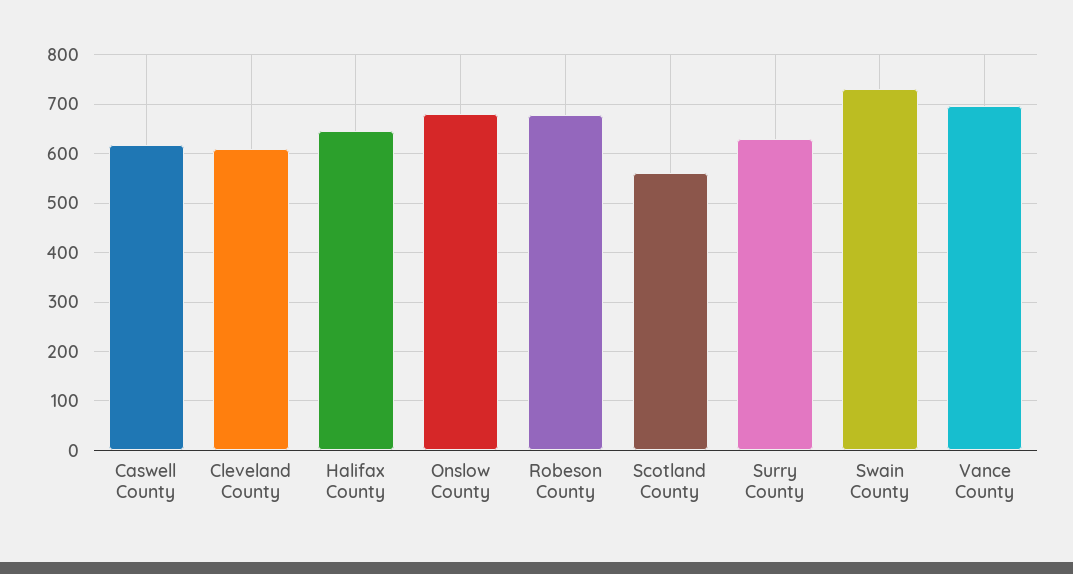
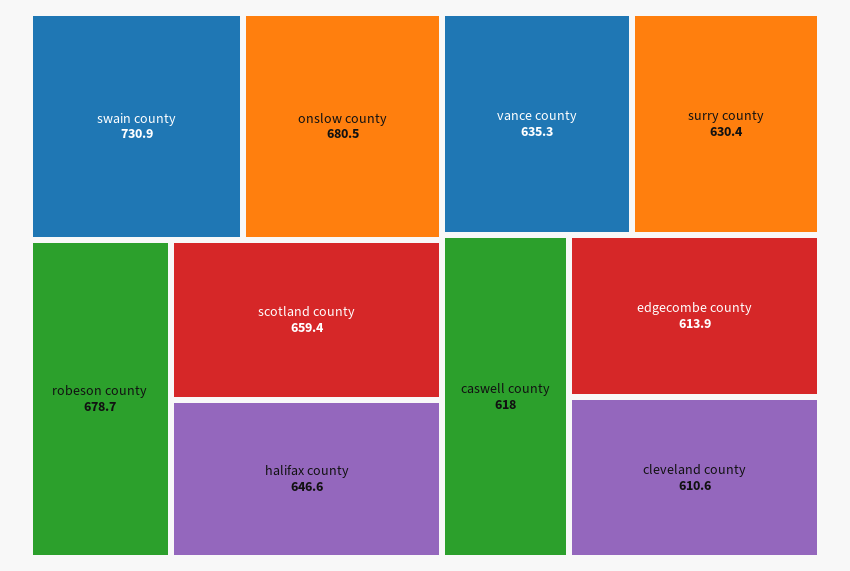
Scotland County: 560 -> 659.4
Vance County: 700 -> 635.3
edgecombe county: none -> 613.9

